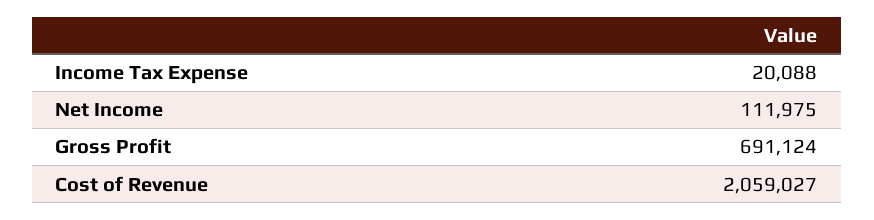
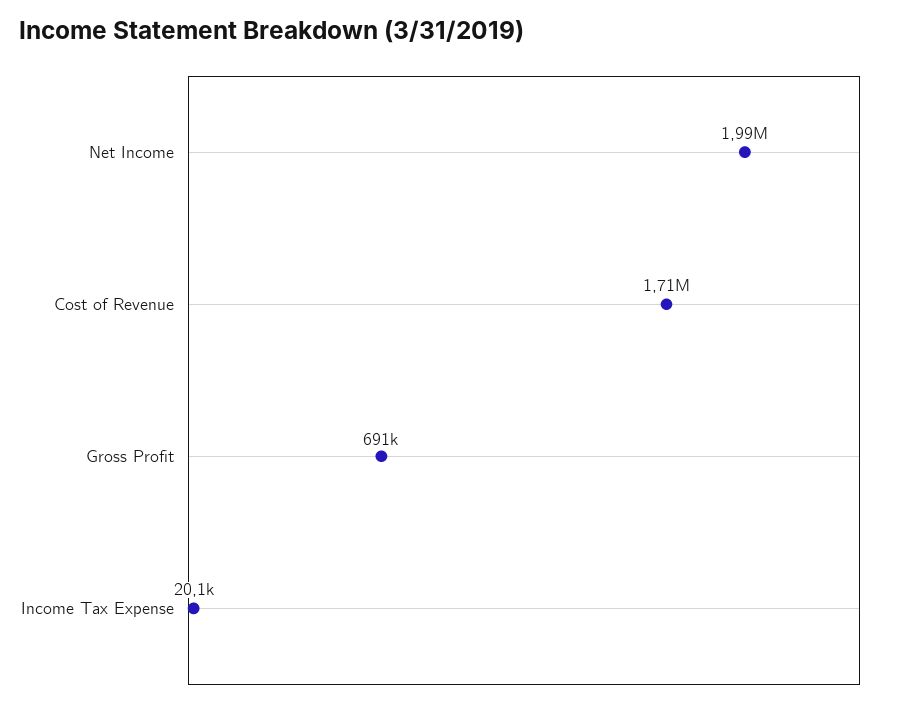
Net Income: 111975 -> 1990000
Cost of Revenue: 2059027 -> 1710000

